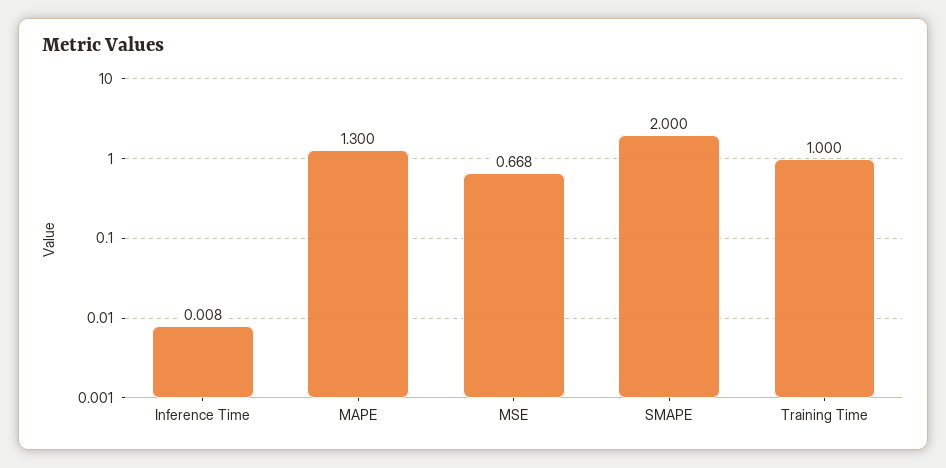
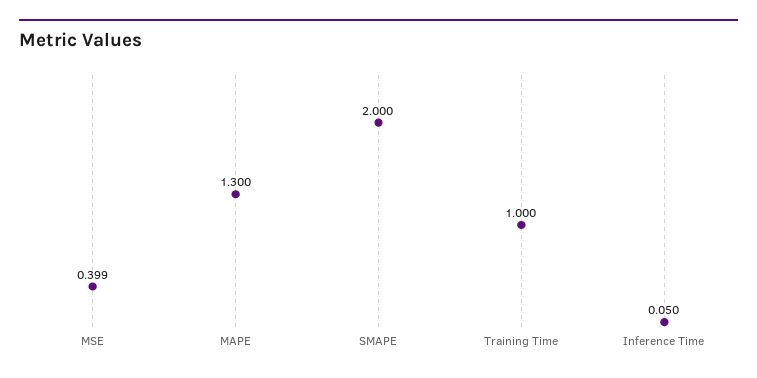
Inference Time: 0.008 -> 0.05
MSE: 0.668 -> 0.399

